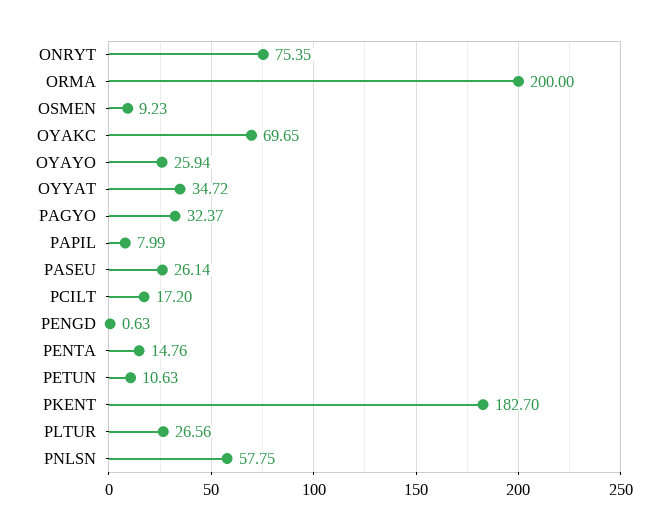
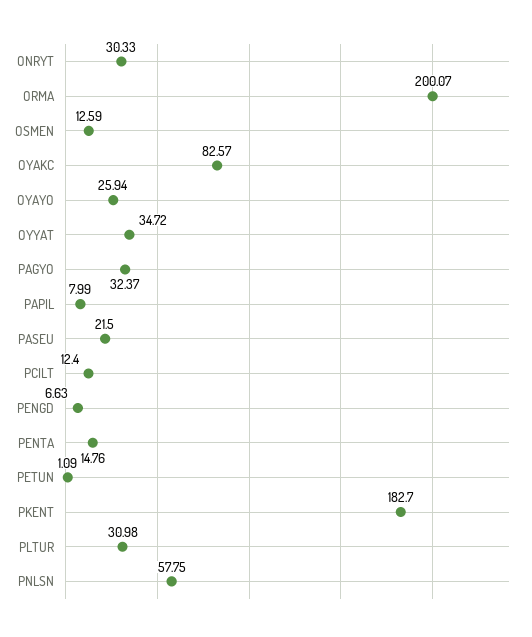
ONRYT: 75.35 -> 30.33
ORMA: 200 -> 200.07
OSMEN: 9.23 -> 12.59
OYAKC: 69.65 -> 82.57
PASEU: 26.14 -> 21.5
PCILT: 17.2 -> 12.4
PENGD: 0.63 -> 6.63
PETUN: 10.63 -> 1.09
PLTUR: 26.56 -> 30.98

